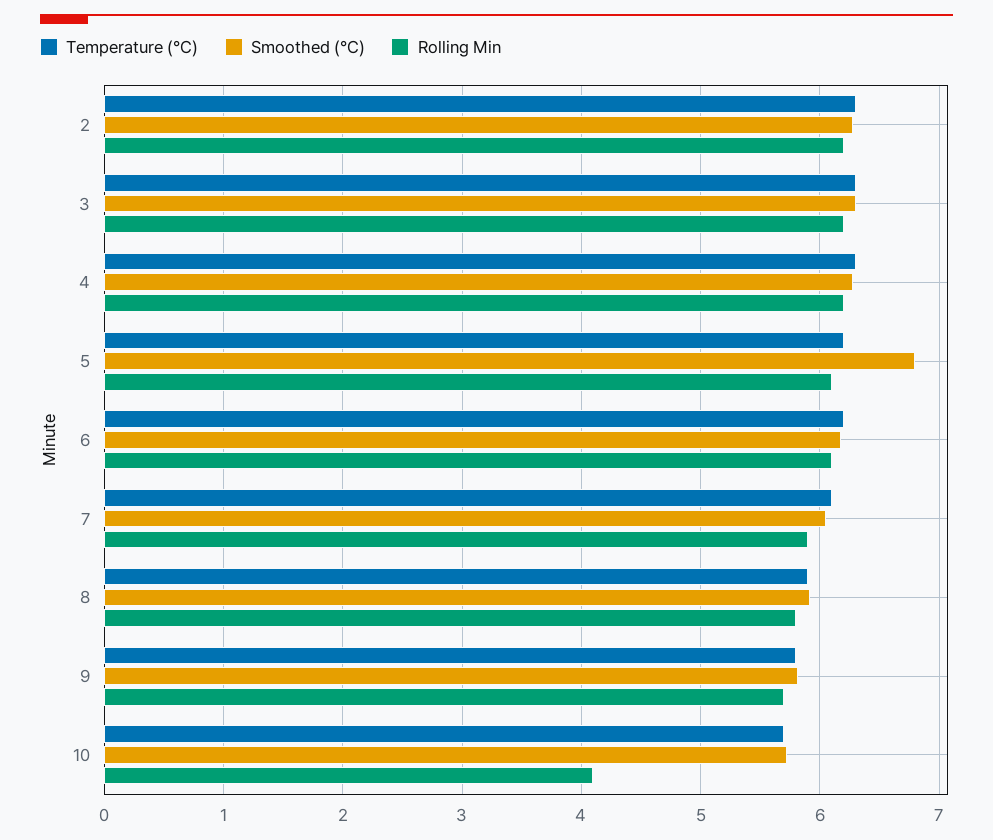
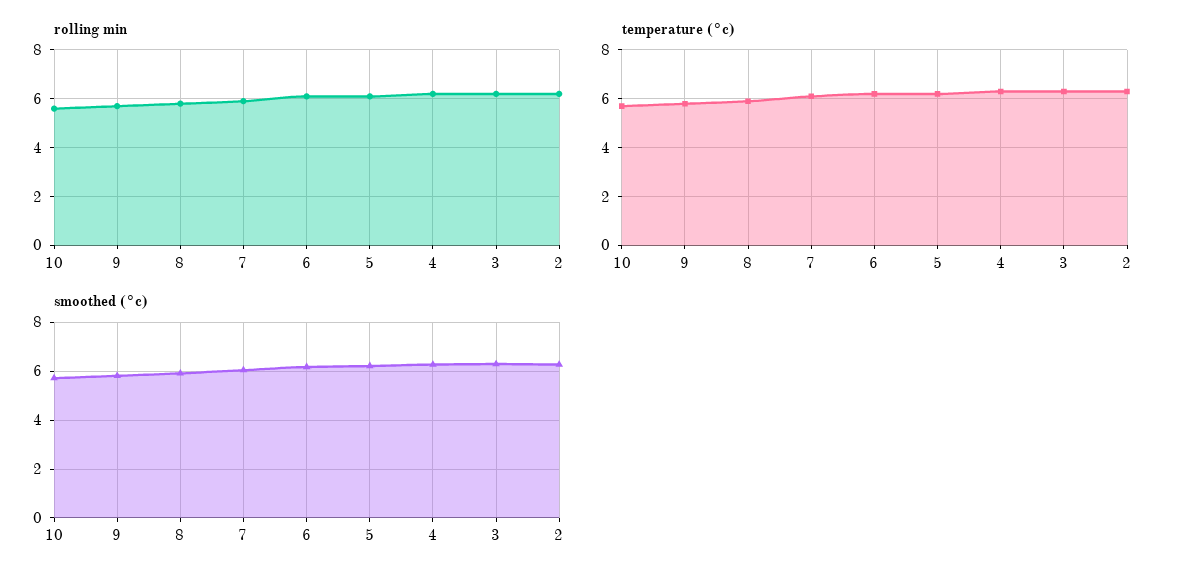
Smoothed (°C), 5: 6.8 -> 6.25
Rolling Min, 10: 4.1 -> 5.5

